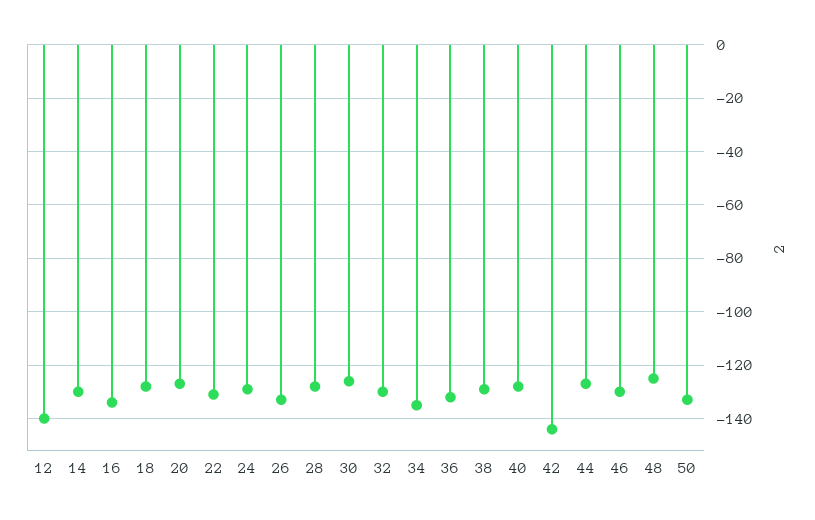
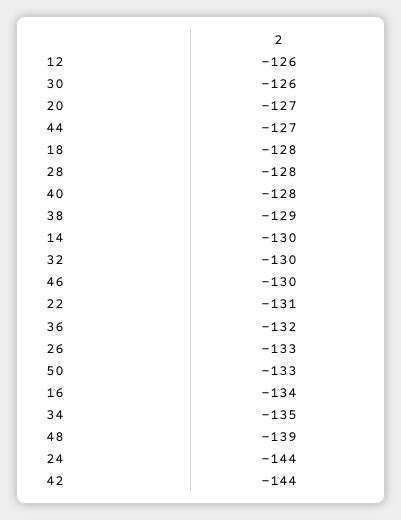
12: -140 -> -126
24: -130 -> -144
48: -125 -> -139

